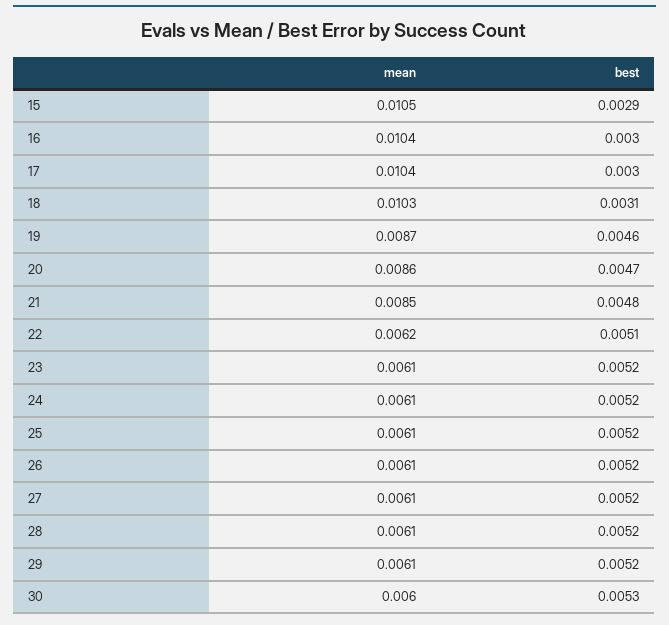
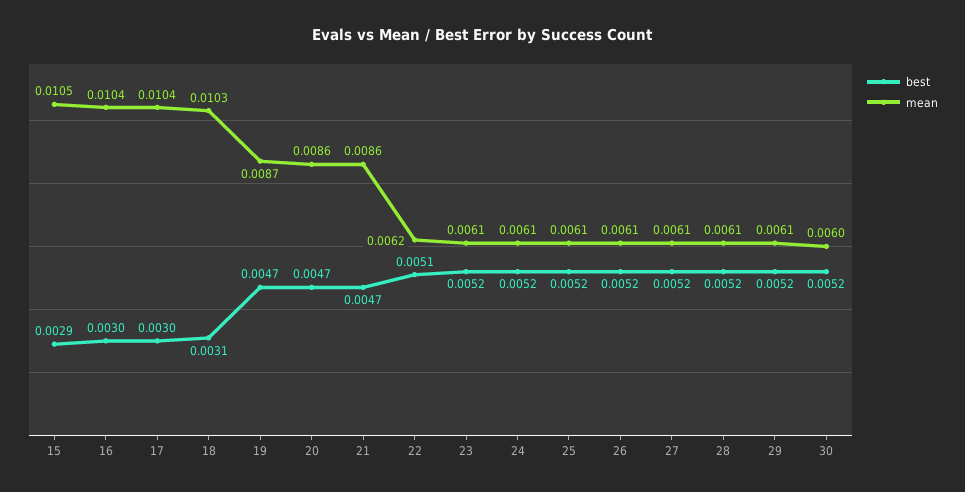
best, 19: 0.0046 -> 0.0047
mean, 21: 0.0085 -> 0.0086
best, 21: 0.0048 -> 0.0047
best, 30: 0.0053 -> 0.0052

